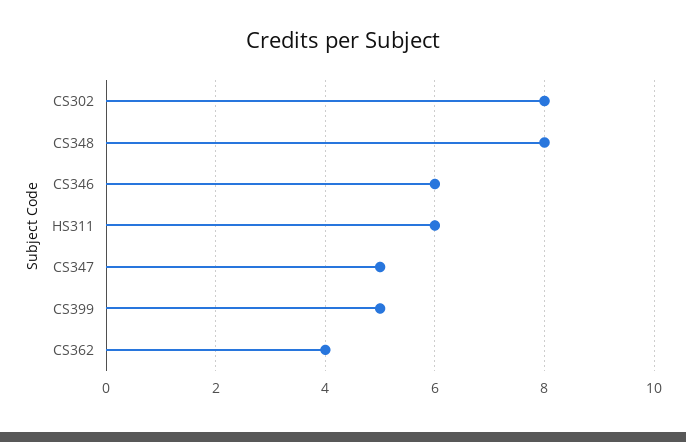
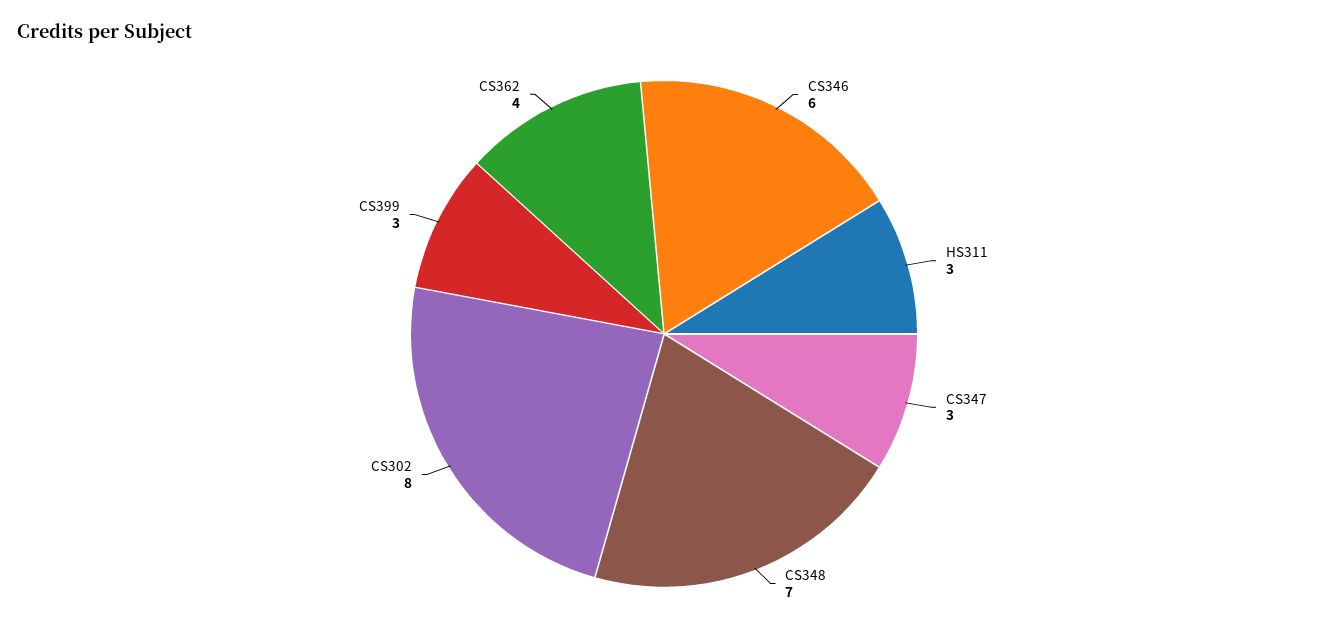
CS348: 8 -> 7
HS311: 6 -> 3
CS347: 5 -> 3
CS399: 5 -> 3

